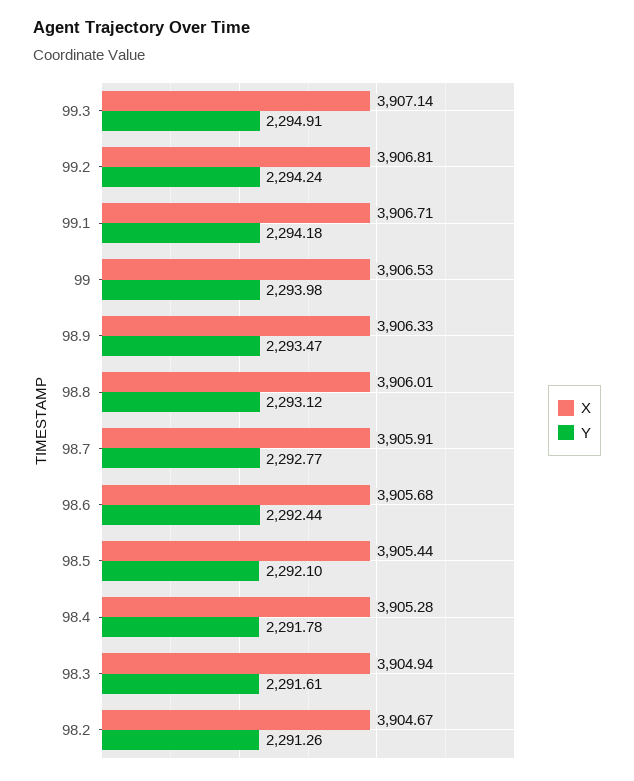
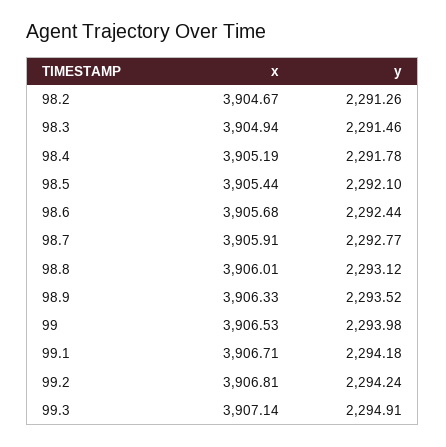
Y, 98.9: 2293.47 -> 2293.52
X, 98.4: 3905.28 -> 3905.19
Y, 98.3: 2291.61 -> 2291.46

